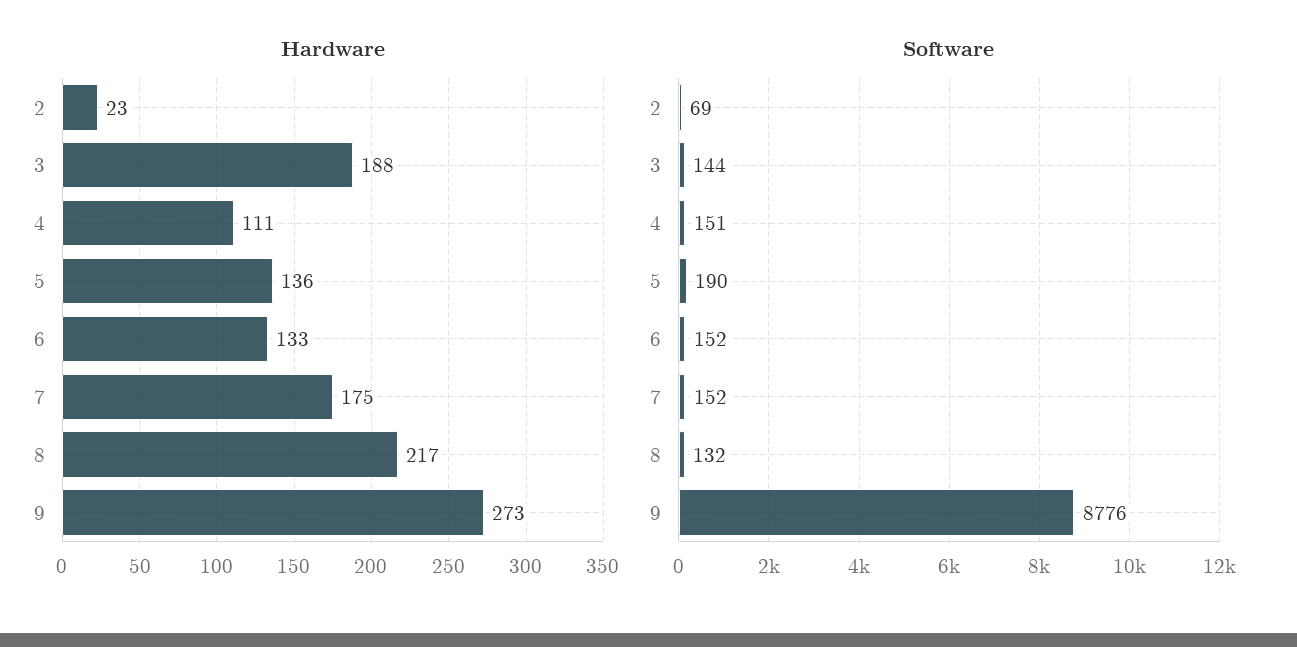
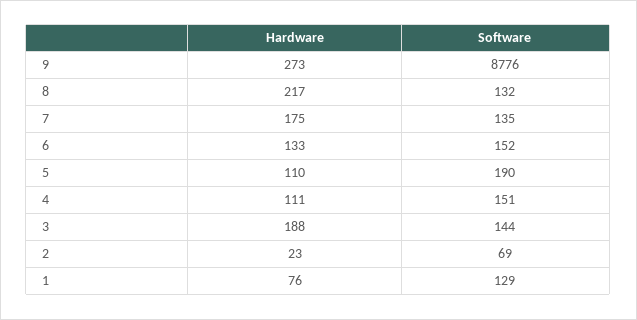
Hardware, 5: 136 -> 110
Software, 7: 152 -> 135
Hardware, 1: none -> 76
Software, 1: none -> 129

